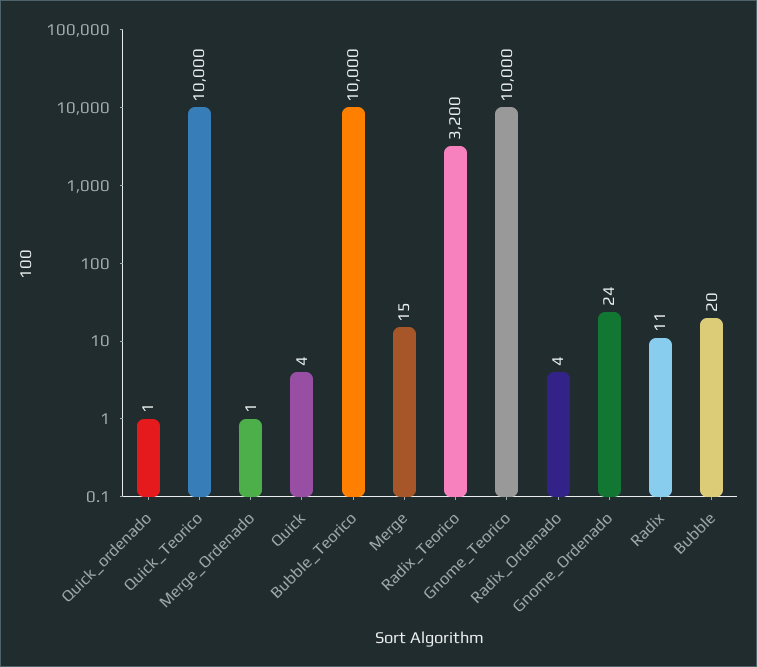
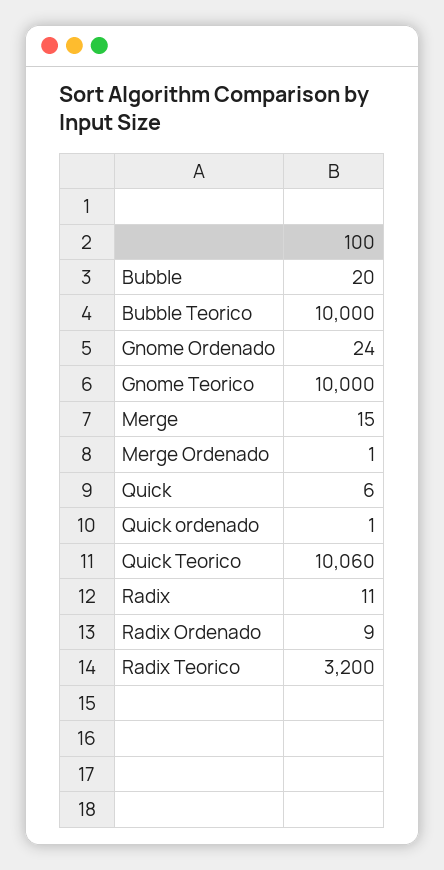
Quick_Teorico: 10000 -> 10060
Quick: 4 -> 6
Radix_Ordenado: 4 -> 9

